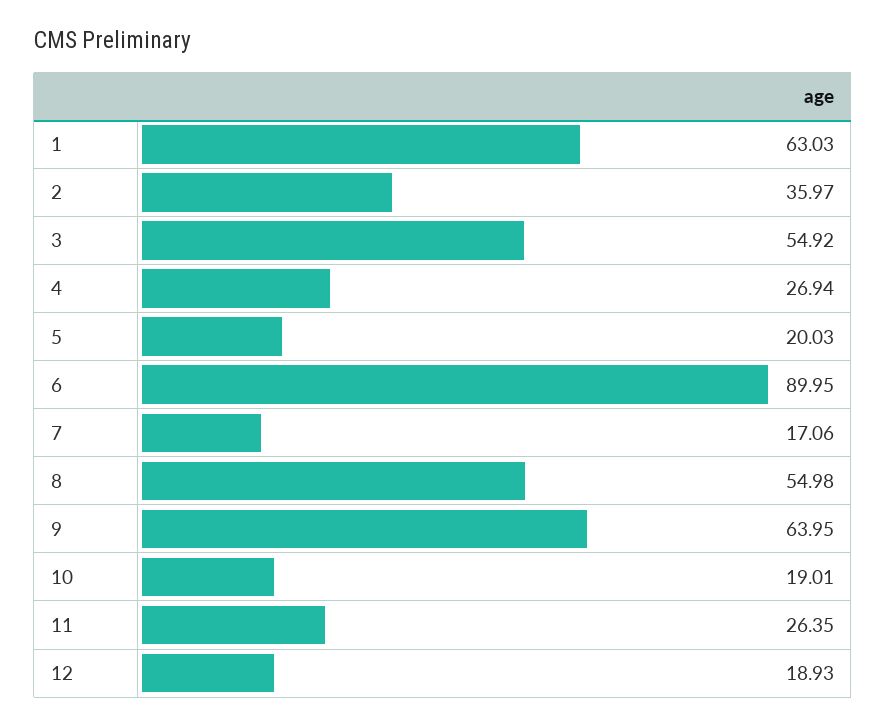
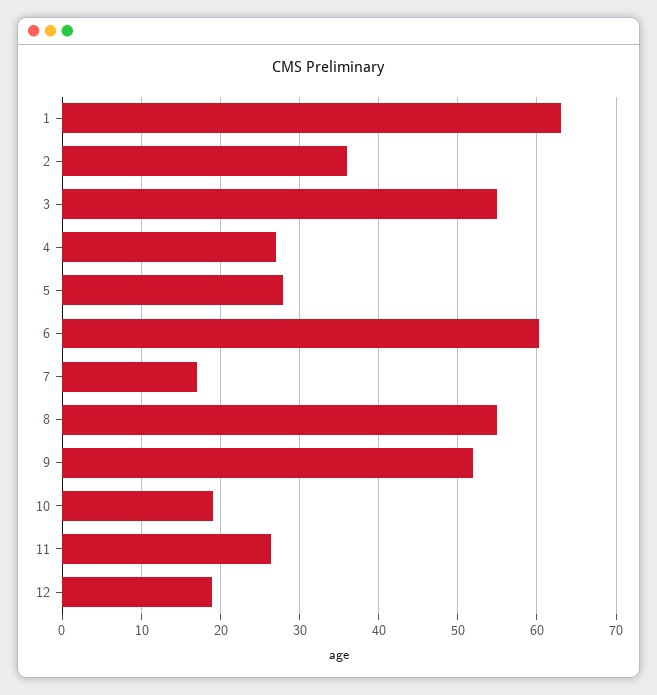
5: 20.03 -> 28
6: 89.95 -> 60
9: 63.95 -> 52

